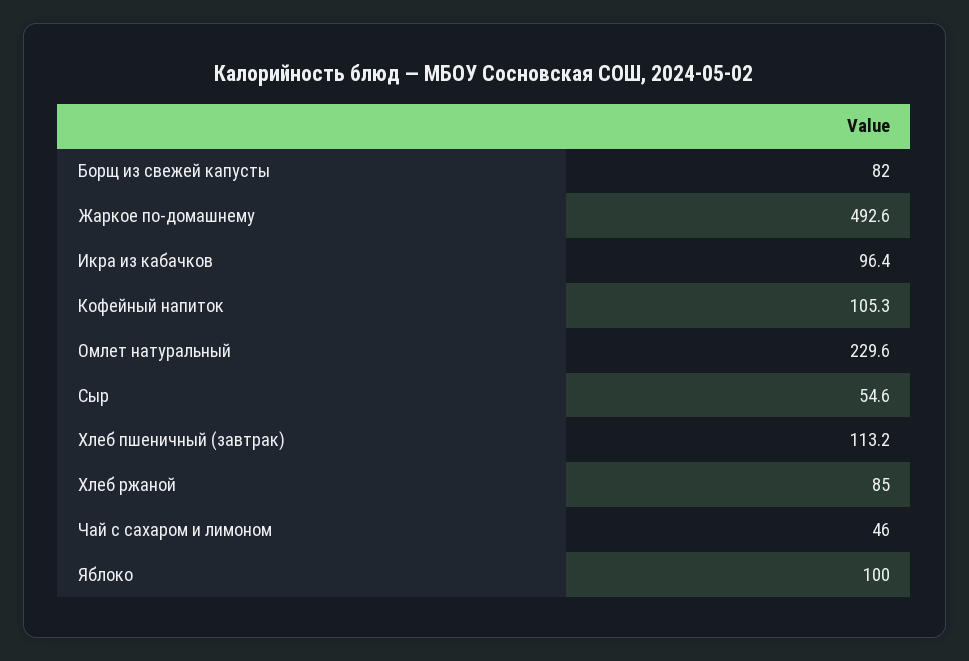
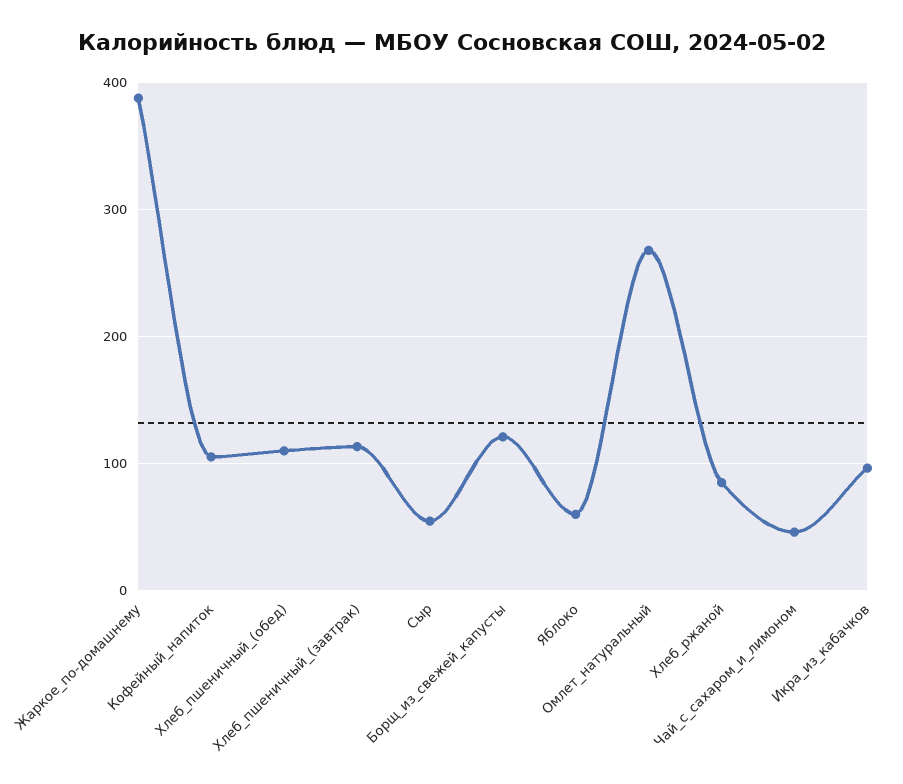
Борщ из свежей капусты: 82 -> 120
Жаркое по-домашнему: 492.6 -> 390
Омлет натуральный: 229.6 -> 270
Яблоко: 100 -> 60
Хлеб_пшеничный_(обед): none -> 110

